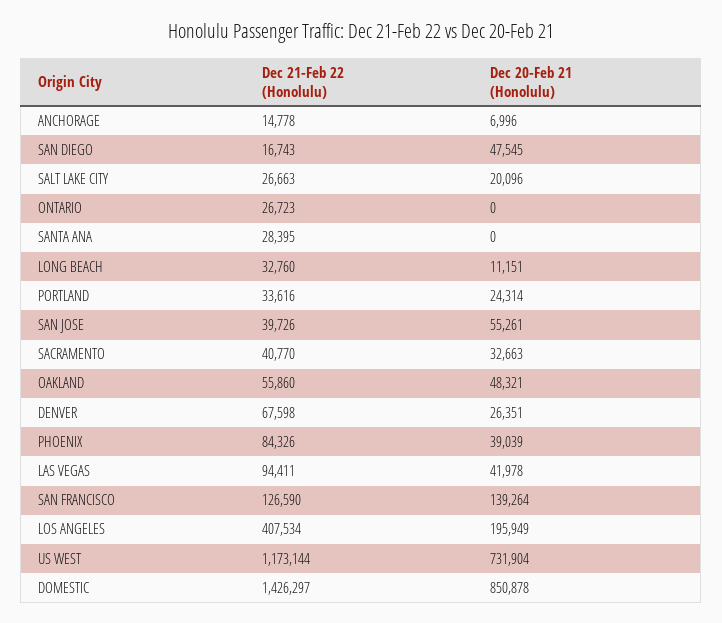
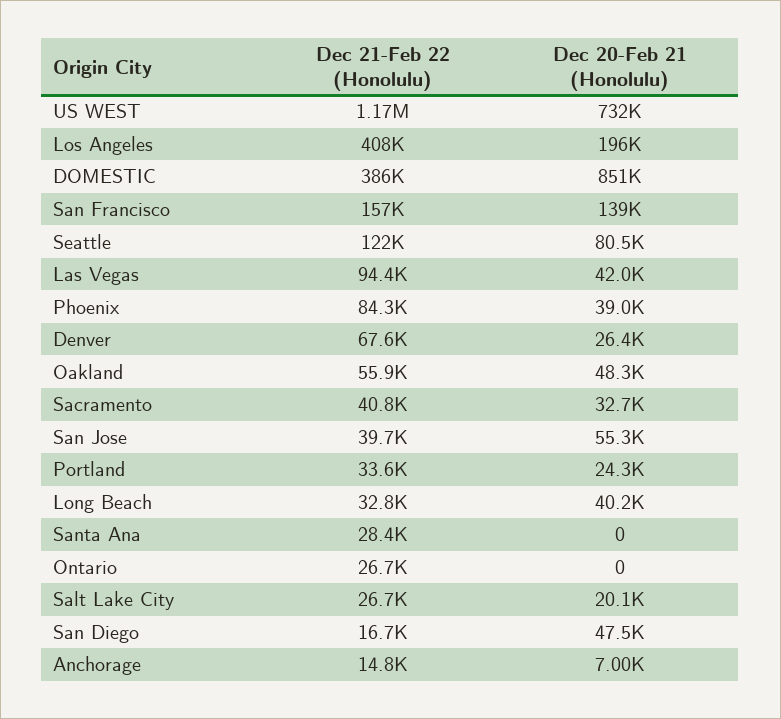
Dec 20-Feb 21 (Honolulu), LONG BEACH: 11151 -> 40200
Dec 21-Feb 22 (Honolulu), SAN FRANCISCO: 126590 -> 157000
Dec 21-Feb 22 (Honolulu), DOMESTIC: 1426297 -> 386000
Dec 21-Feb 22 (Honolulu), Seattle: none -> 122000
Dec 20-Feb 21 (Honolulu), Seattle: none -> 80500

